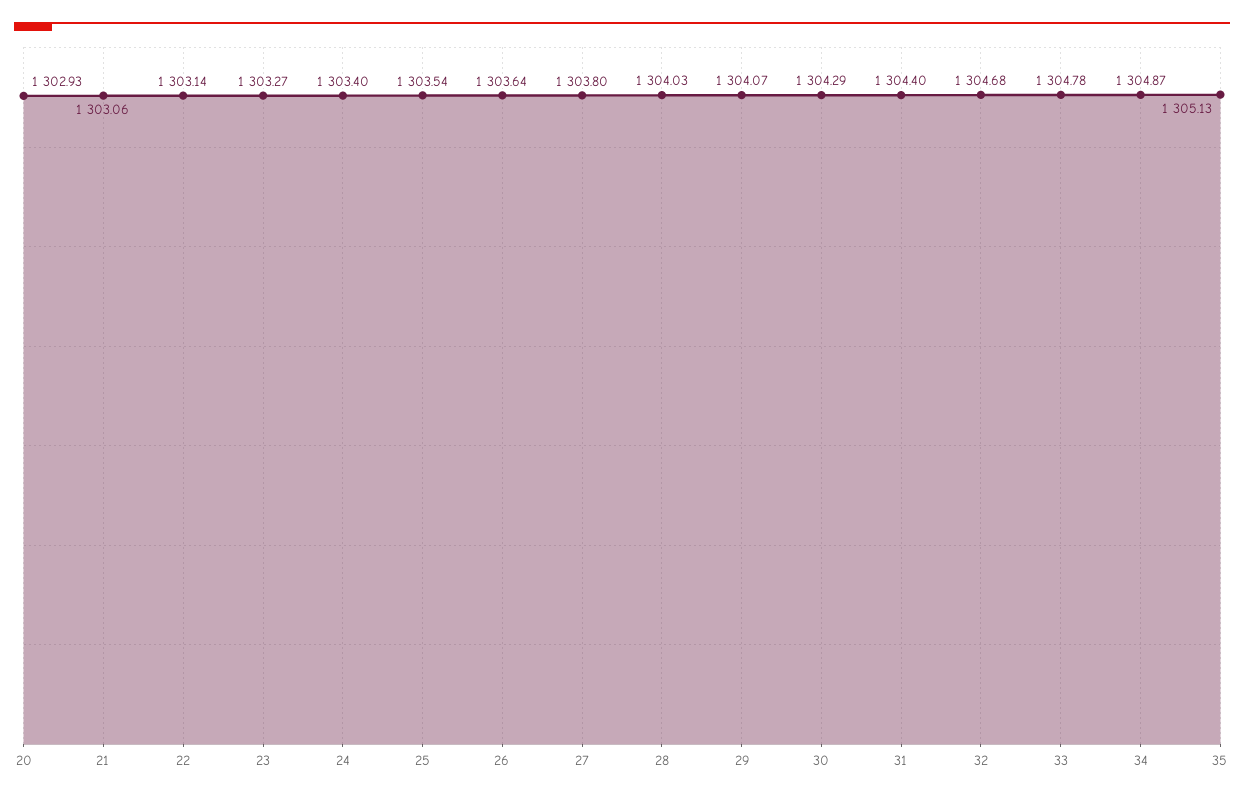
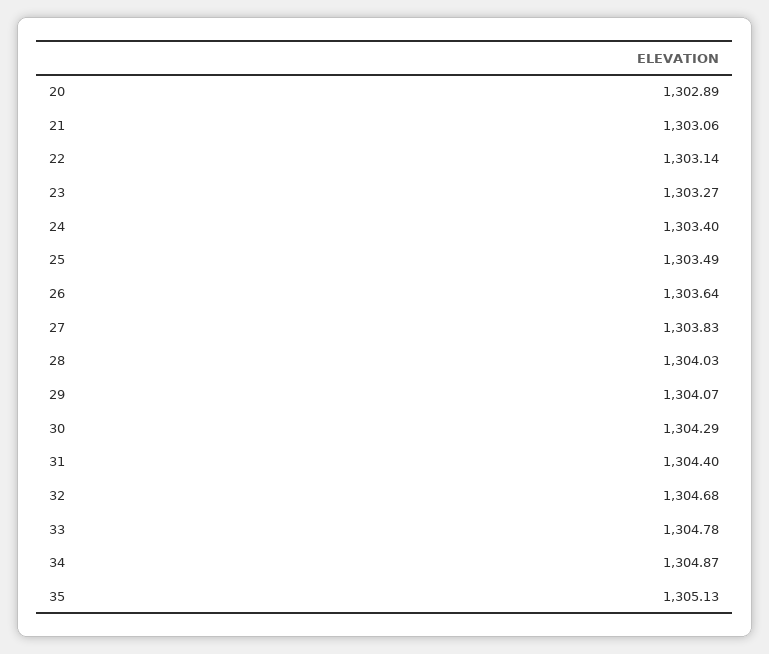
20: 1302.93 -> 1302.89
25: 1303.54 -> 1303.49
27: 1303.8 -> 1303.83

